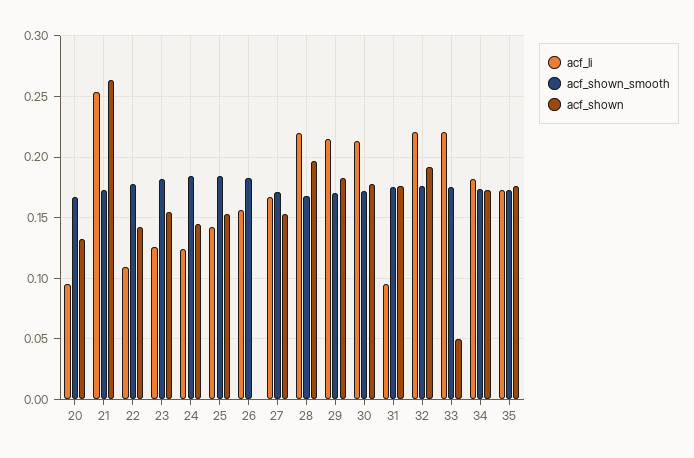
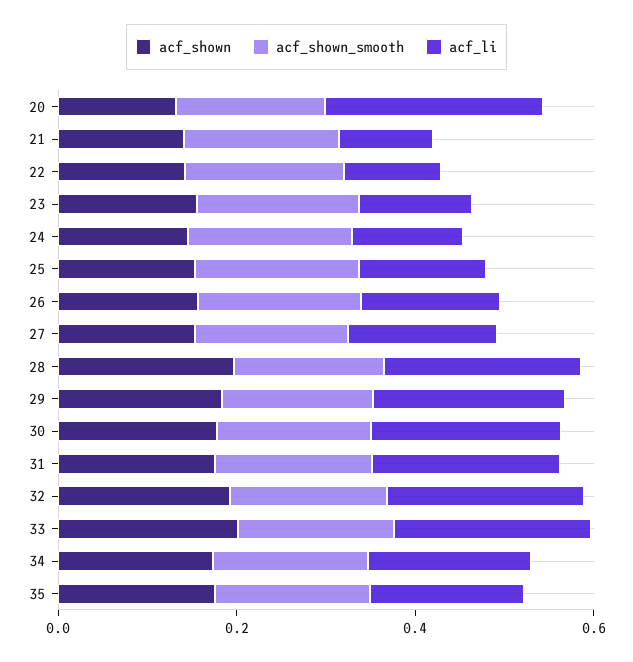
acf_li, 20: 0.095 -> 0.25
acf_li, 21: 0.255 -> 0.1
acf_shown, 21: 0.265 -> 0.15
acf_shown, 26: 0 -> 0.15
acf_li, 31: 0.095 -> 0.2
acf_shown, 33: 0.05 -> 0.2

